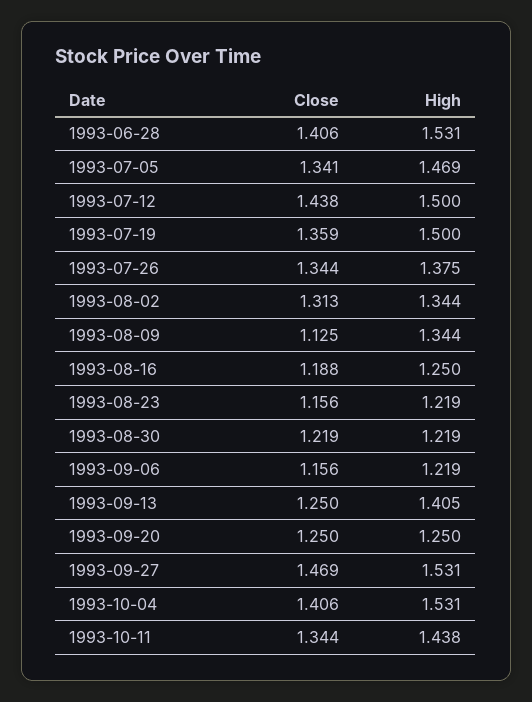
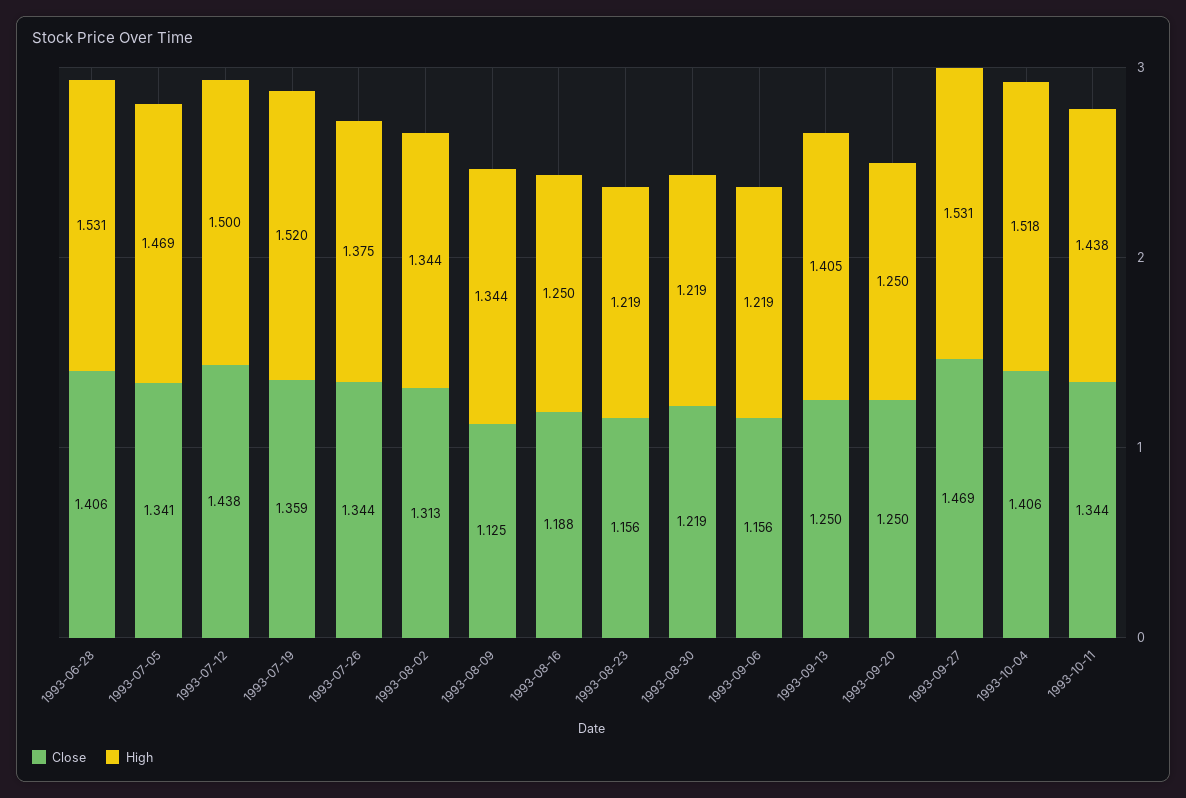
High, 1993-07-19: 1.5 -> 1.52
High, 1993-10-04: 1.531 -> 1.518

